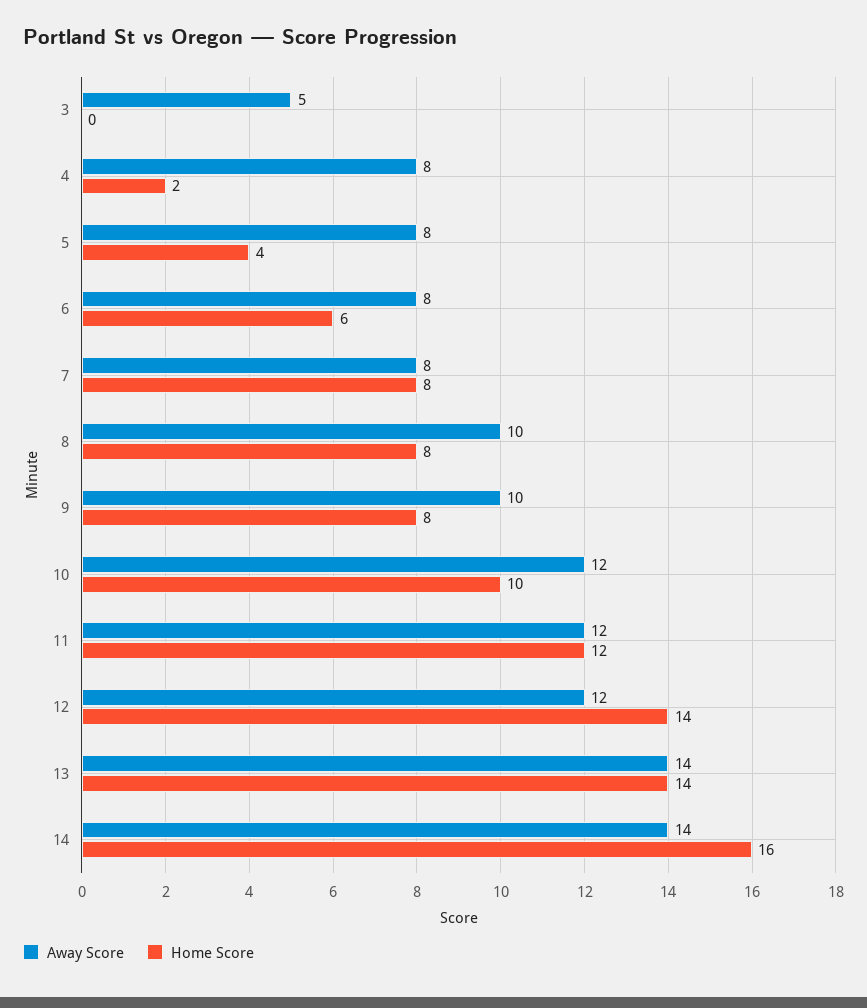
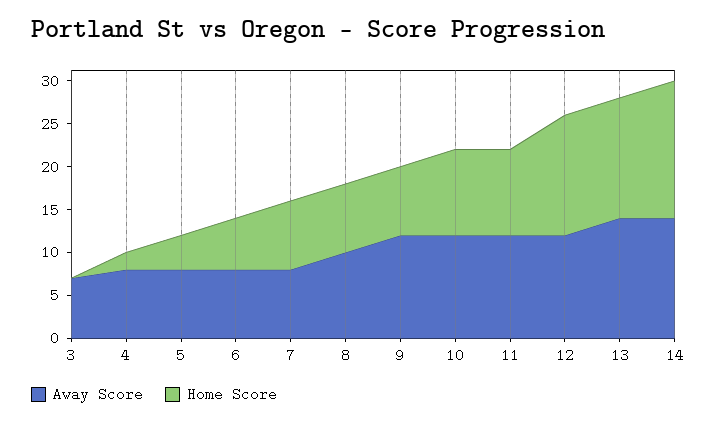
Away Score, 3: 5 -> 7
Away Score, 9: 10 -> 12
Home Score, 11: 12 -> 10

